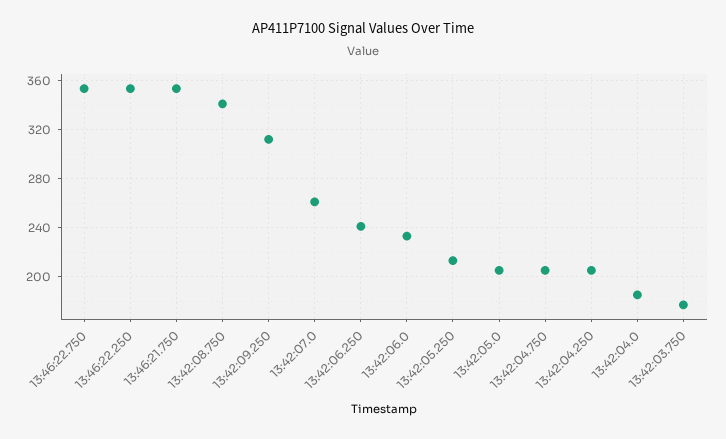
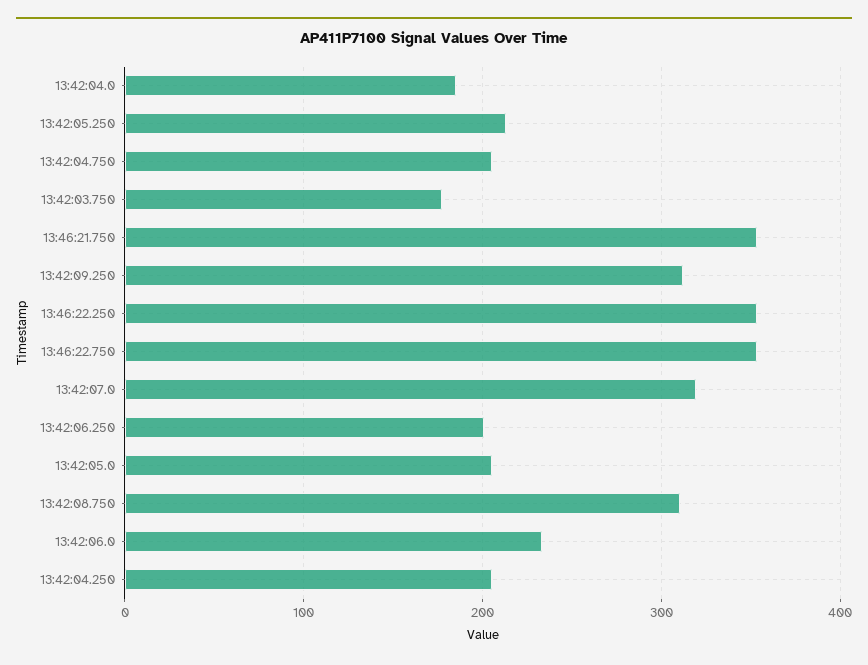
13:42:08.750: 340 -> 310
13:42:07.0: 260 -> 320
13:42:06.250: 240 -> 200

